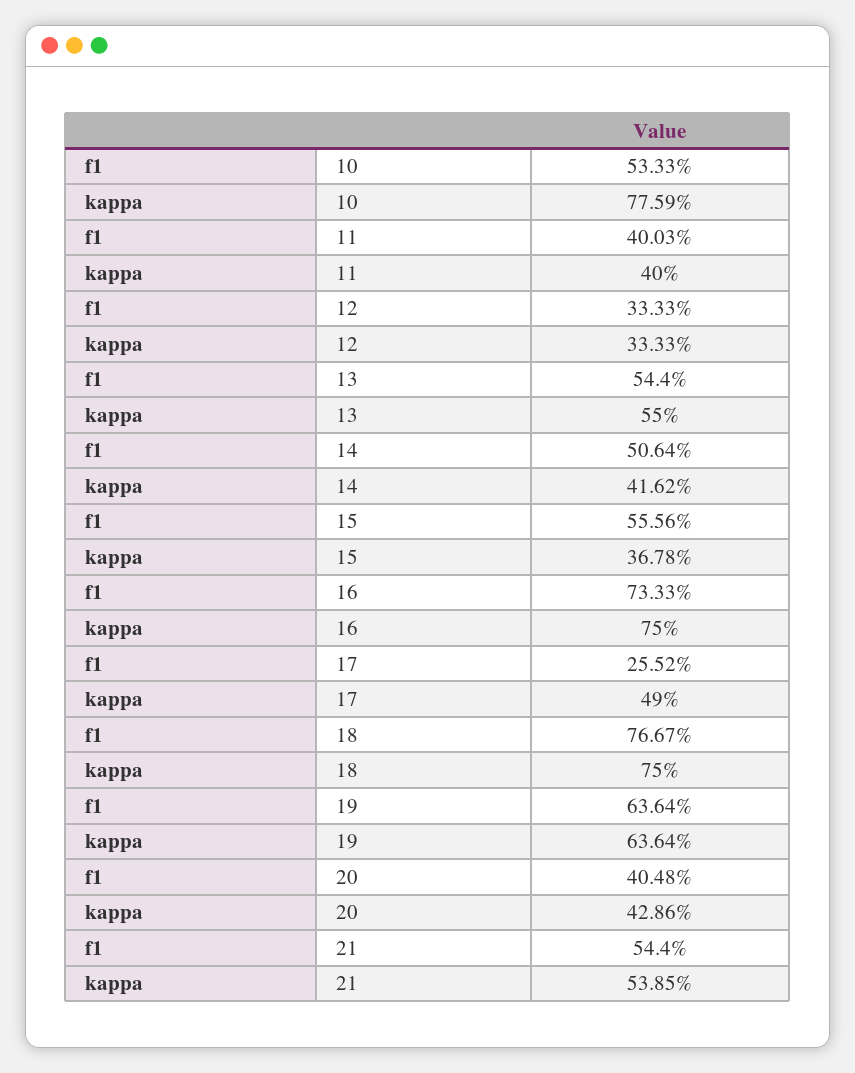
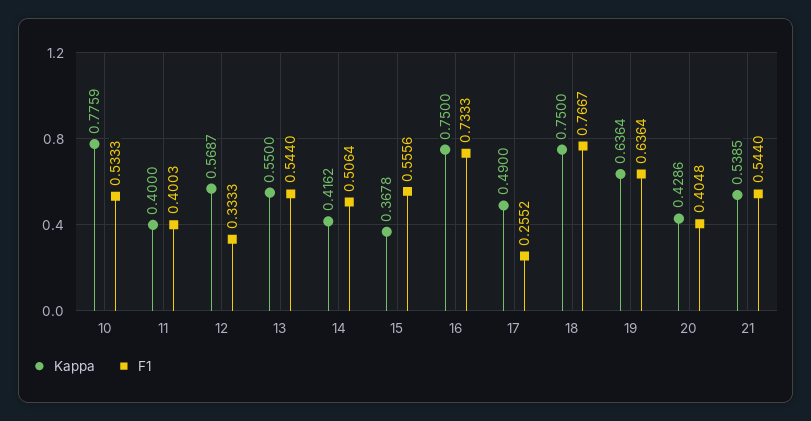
kappa, 12: 0.3333 -> 0.5687

